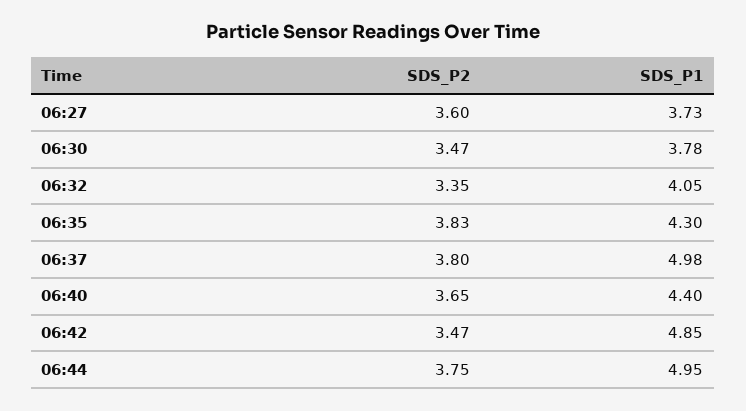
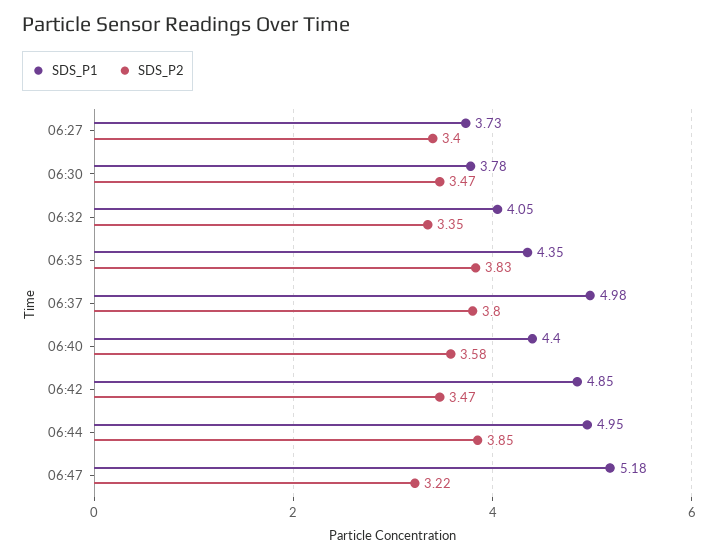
SDS_P2, 06:27: 3.6 -> 3.4
SDS_P1, 06:35: 4.3 -> 4.35
SDS_P2, 06:40: 3.65 -> 3.58
SDS_P2, 06:44: 3.75 -> 3.85
SDS_P1, 06:47: none -> 5.18
SDS_P2, 06:47: none -> 3.22

